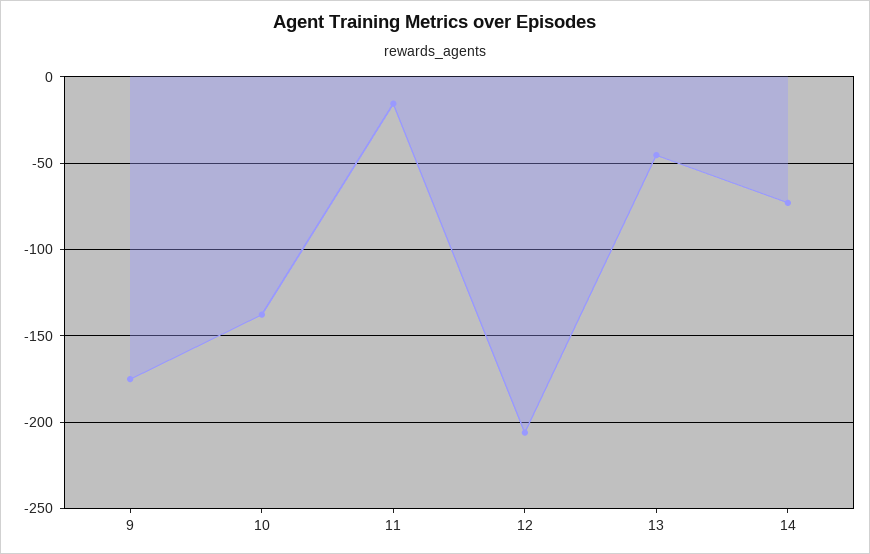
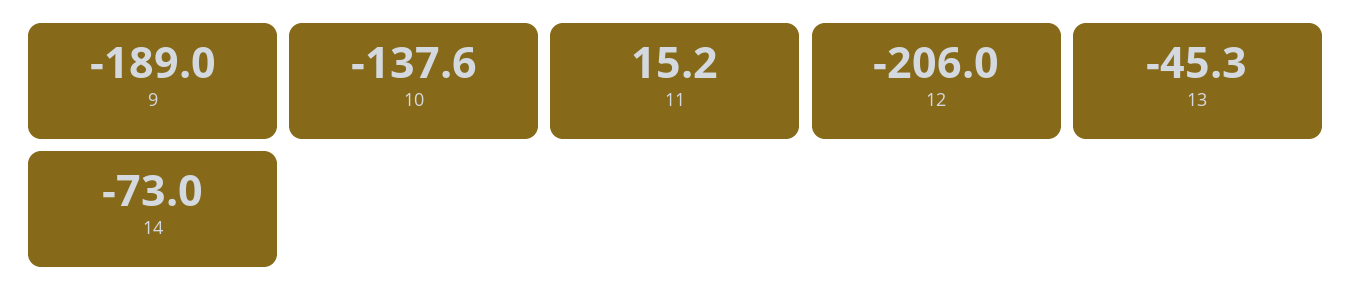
9: -175 -> -189
11: -15 -> 15.2

